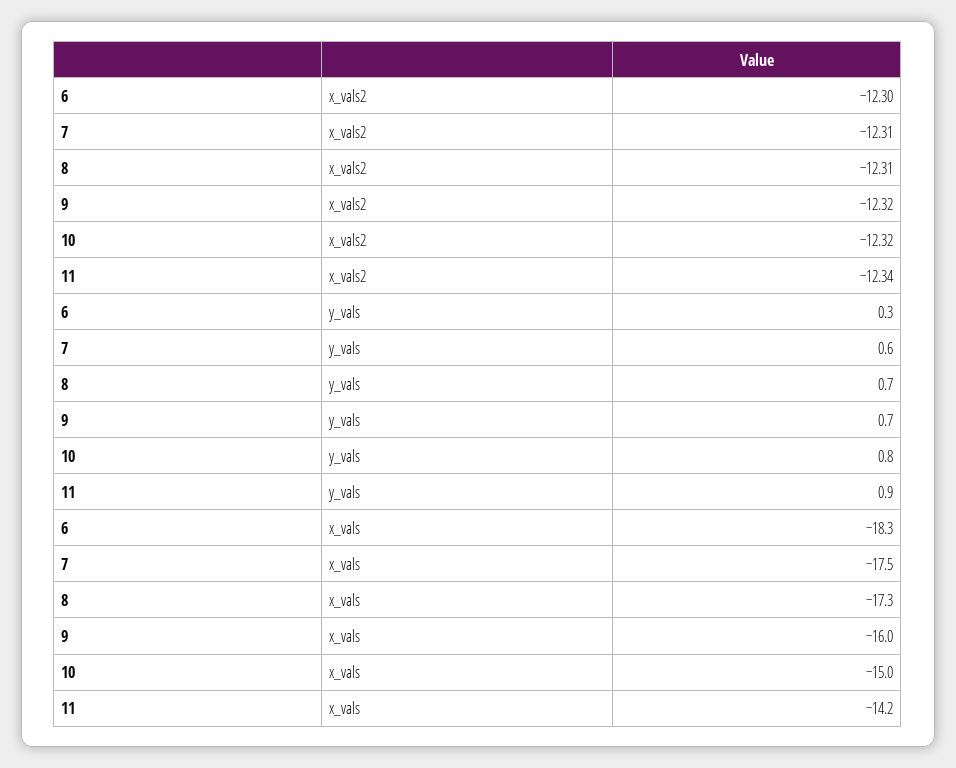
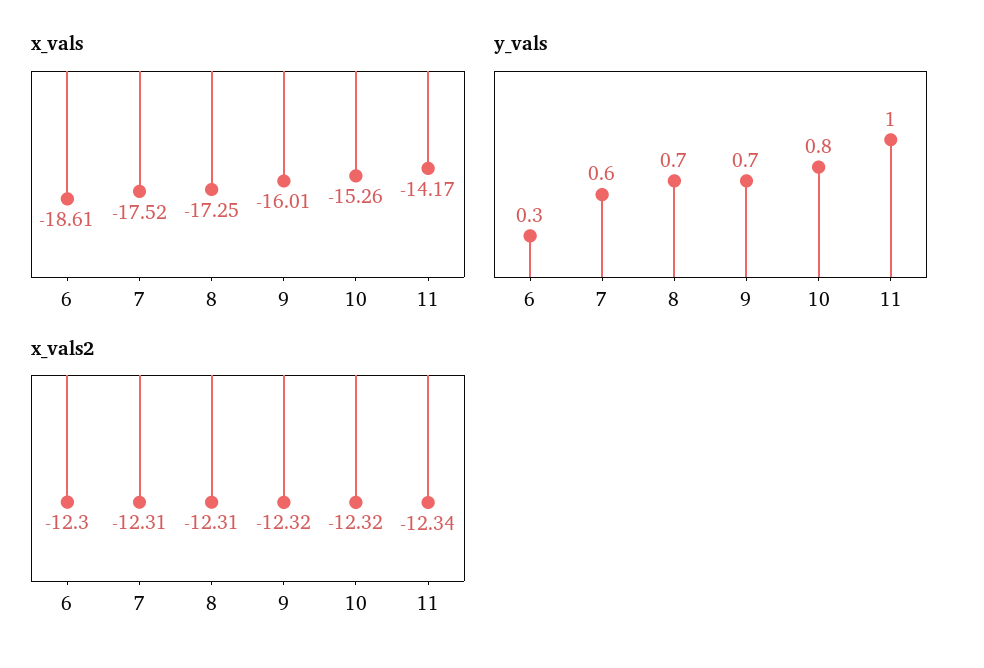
y_vals, 11: 0.9 -> 1
x_vals, 6: -18.3 -> -18.61
x_vals, 10: -15 -> -15.26

